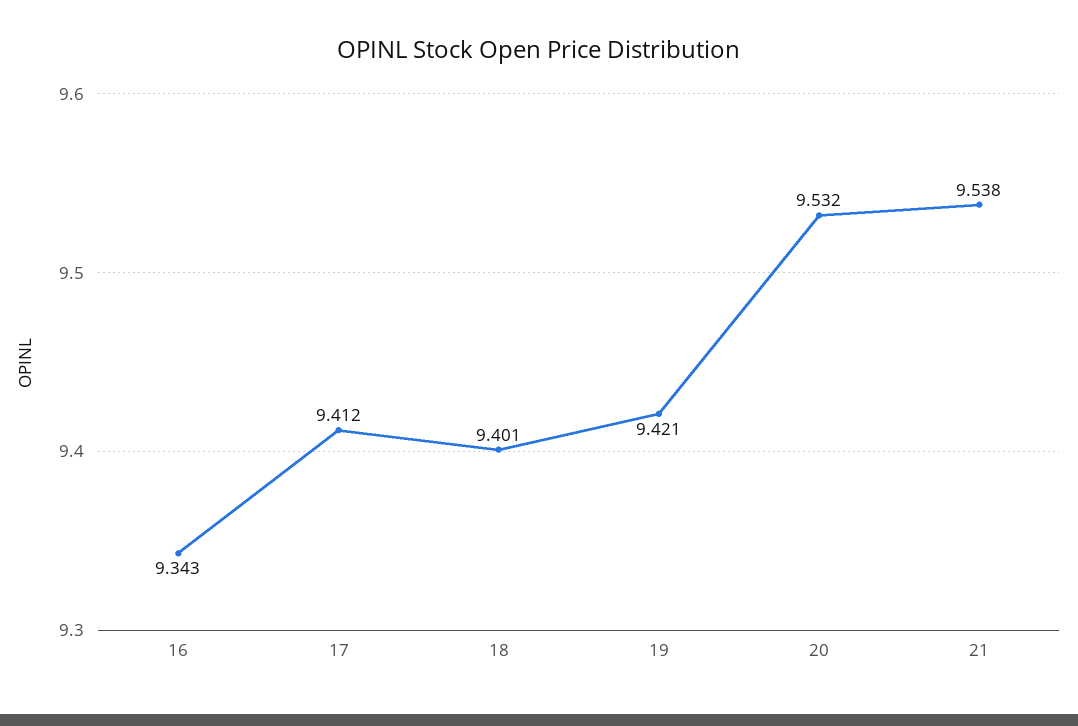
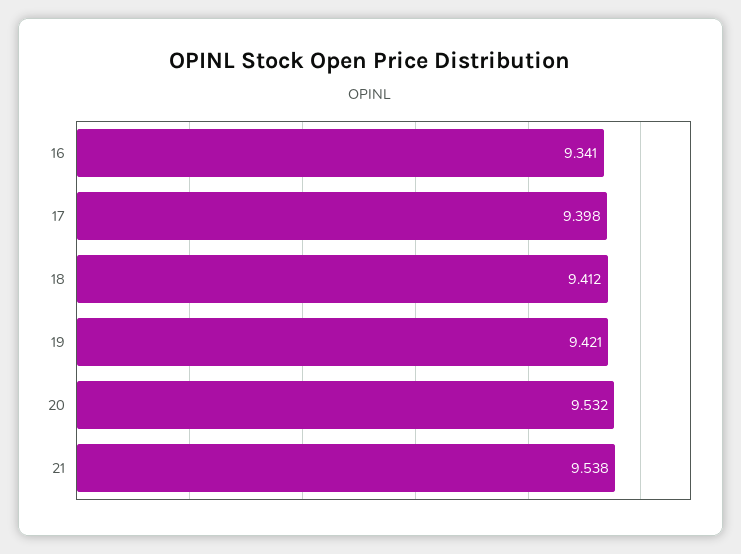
16: 9.343 -> 9.341
17: 9.412 -> 9.398
18: 9.401 -> 9.412

